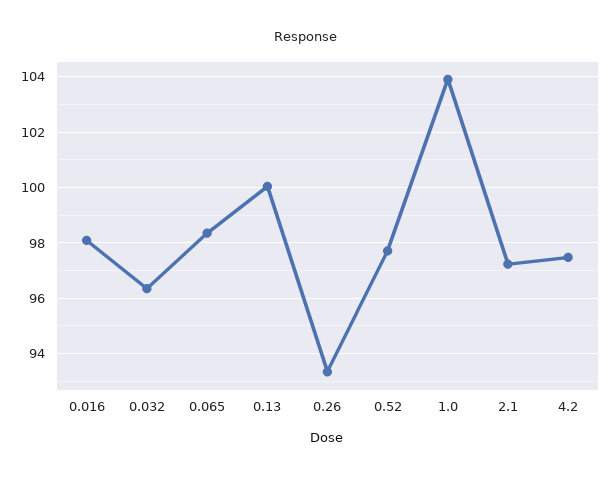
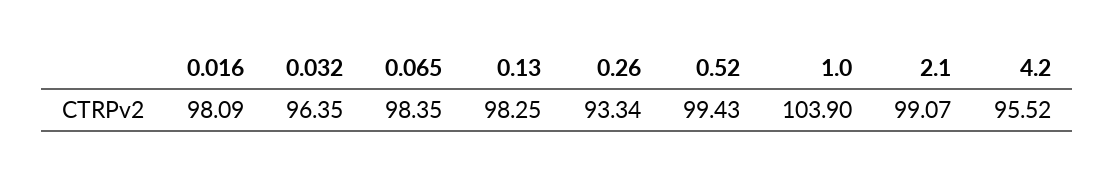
0.13: 100 -> 98.25
0.52: 97.75 -> 99.43
2.1: 97.25 -> 99.07
4.2: 97.5 -> 95.52

